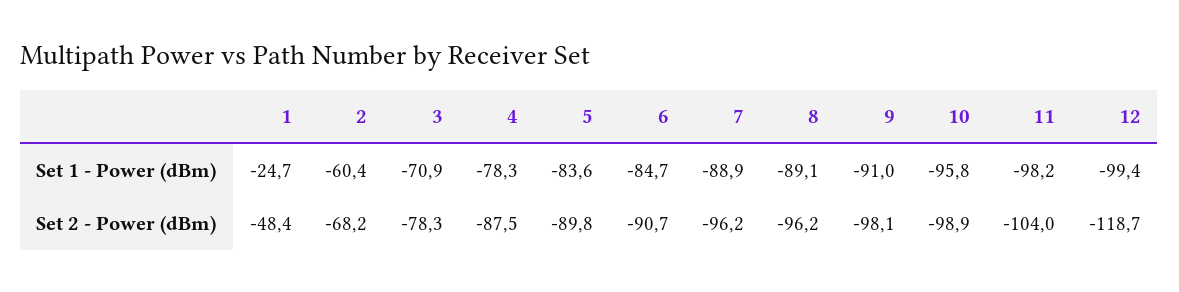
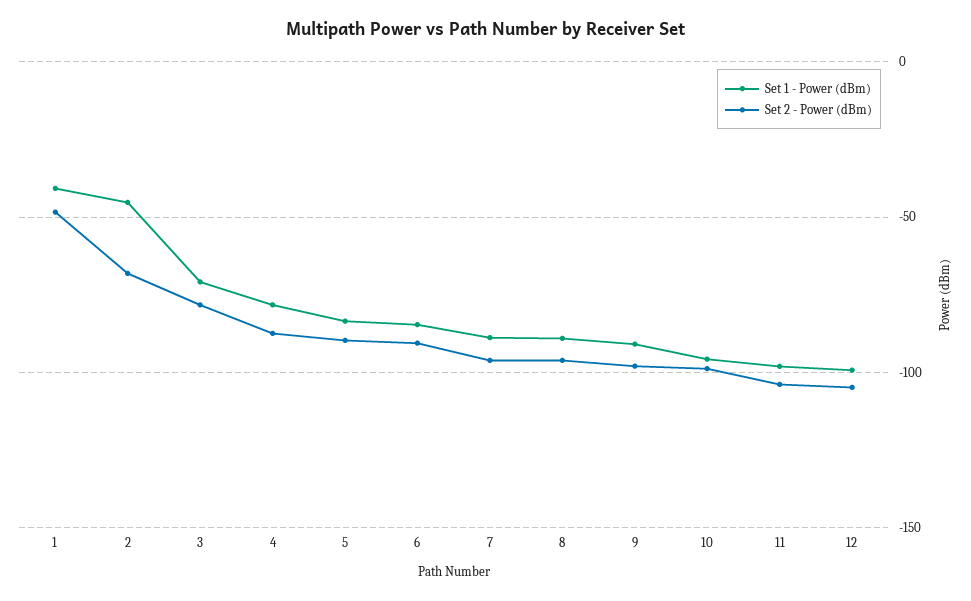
Set 1 - Power (dBm), 1: -24.7 -> -40
Set 1 - Power (dBm), 2: -60.4 -> -45
Set 2 - Power (dBm), 12: -118.7 -> -105

